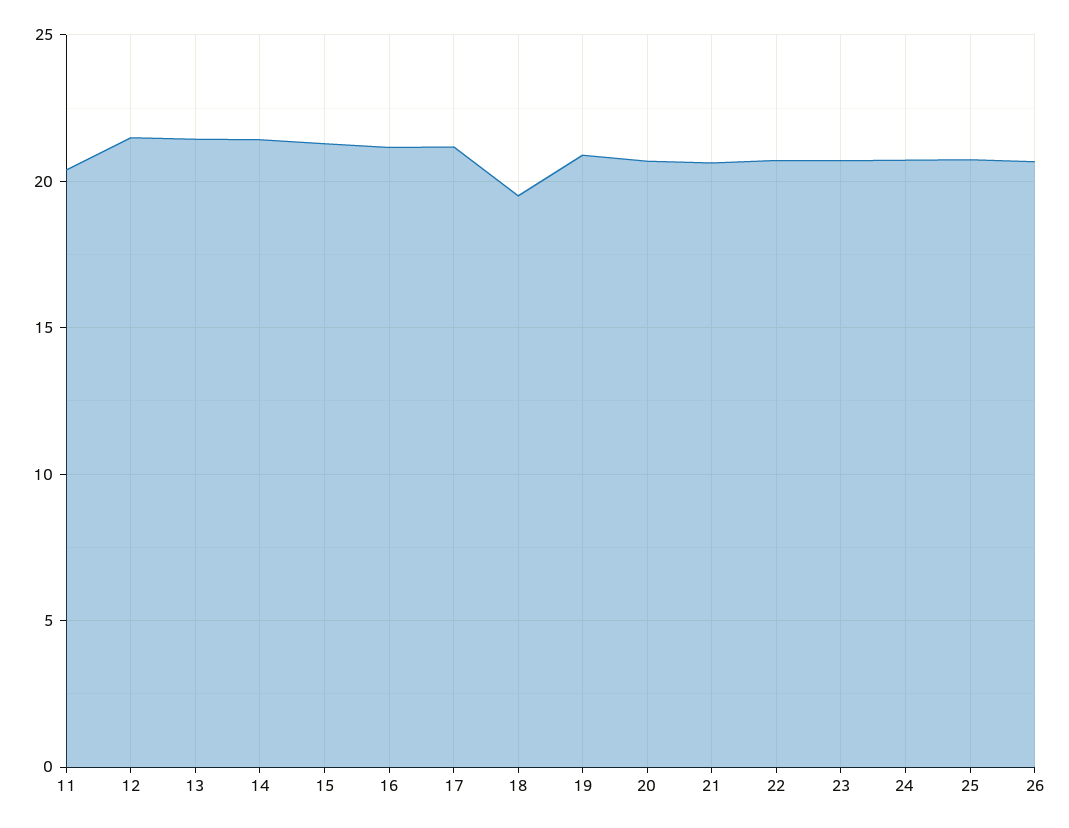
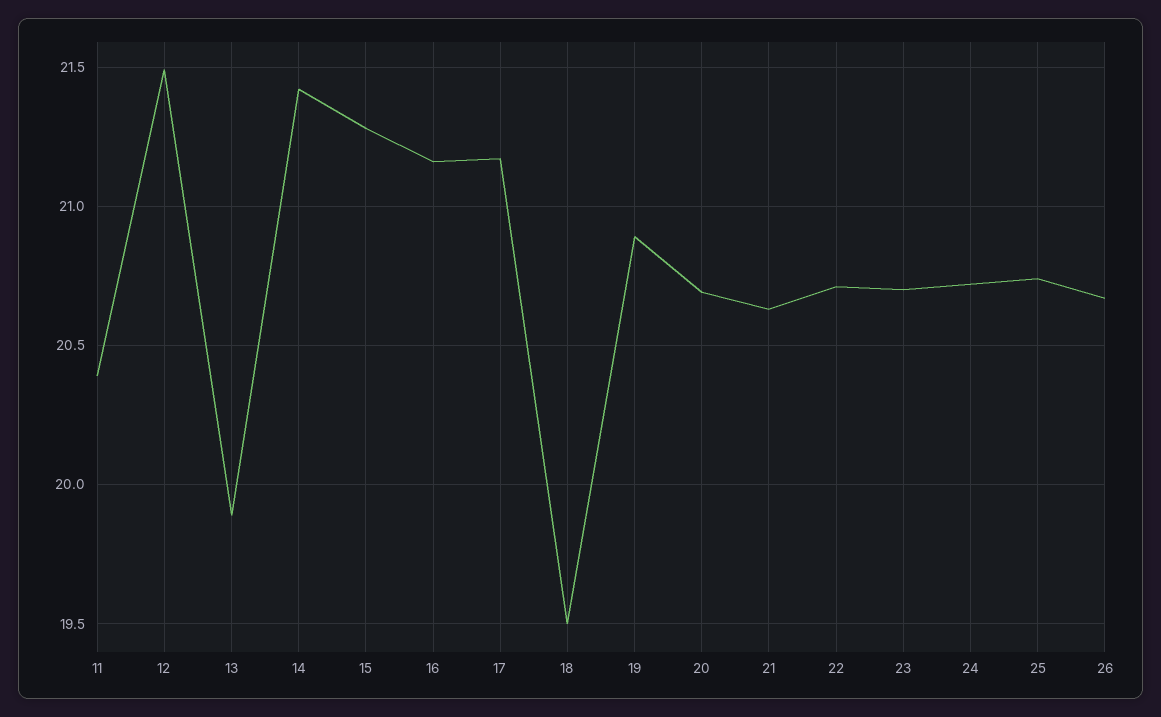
13: 21.5 -> 19.9

